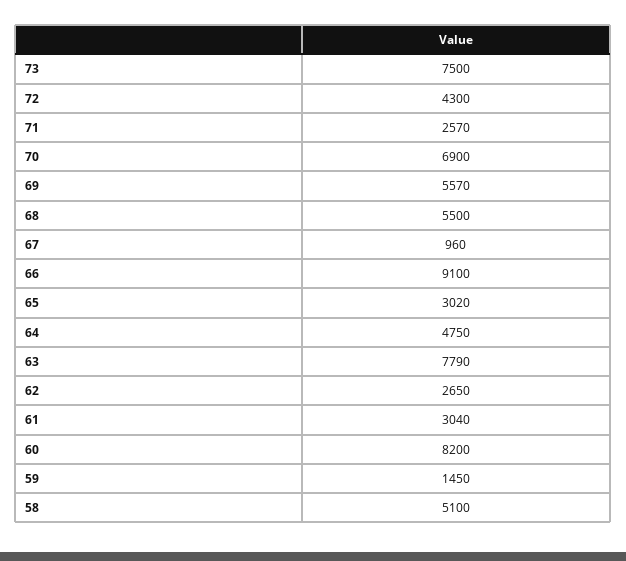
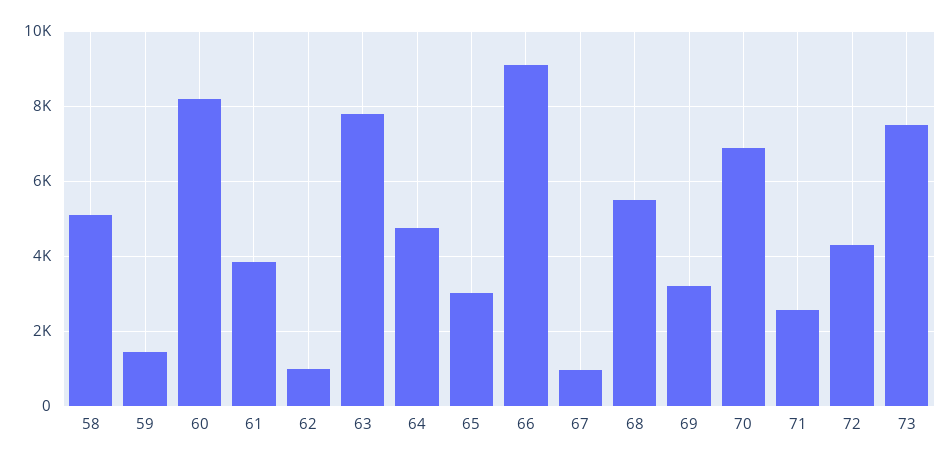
69: 5570 -> 3200
62: 2650 -> 1000
61: 3040 -> 3800

